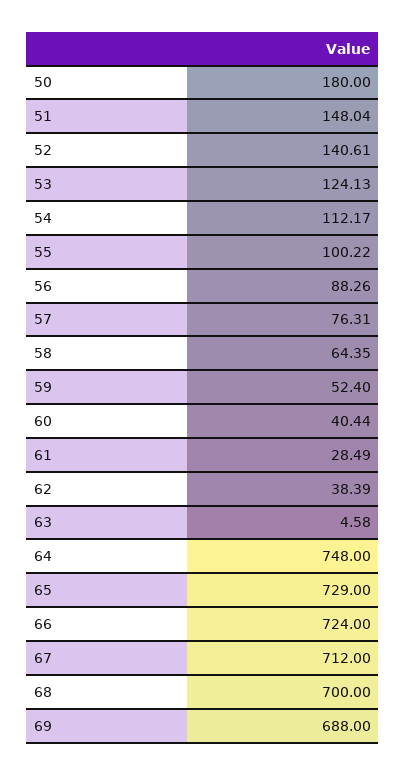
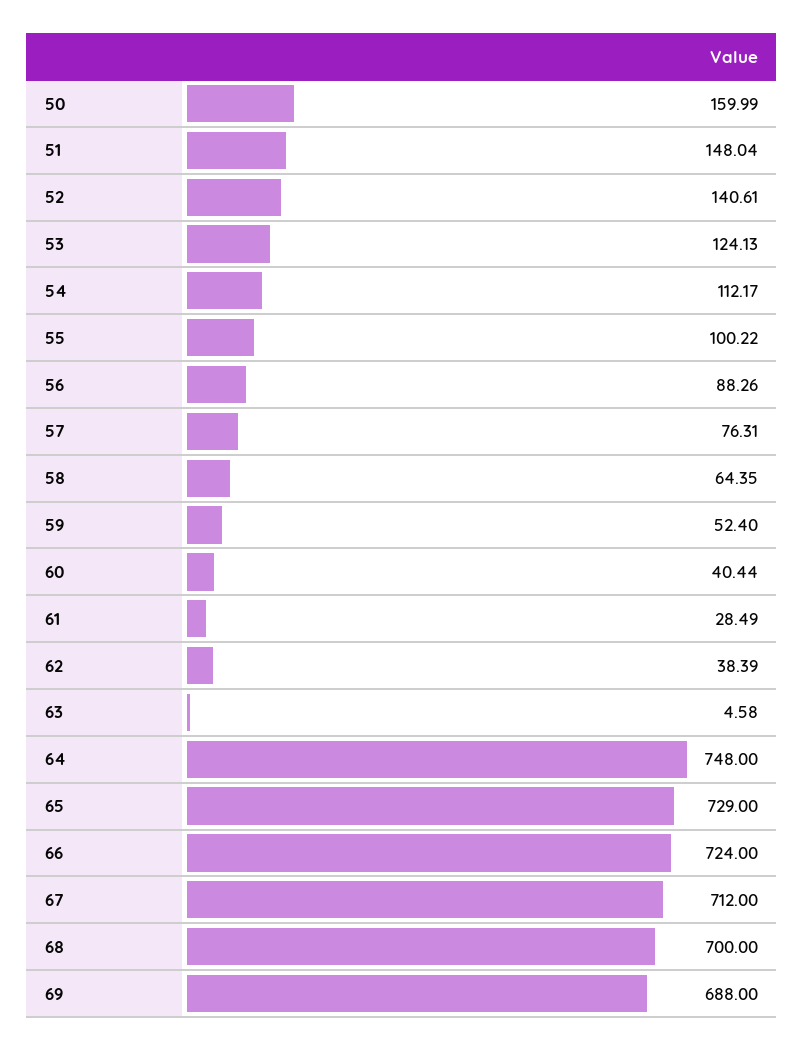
50: 180 -> 159.99

